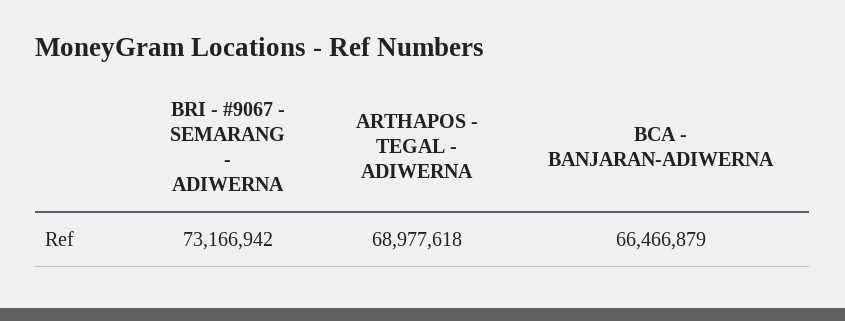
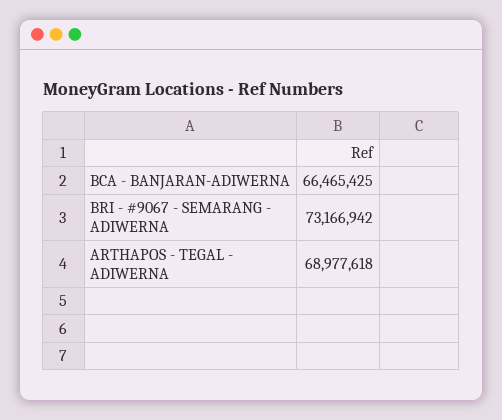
BCA - BANJARAN-ADIWERNA: 66466879 -> 66465425

